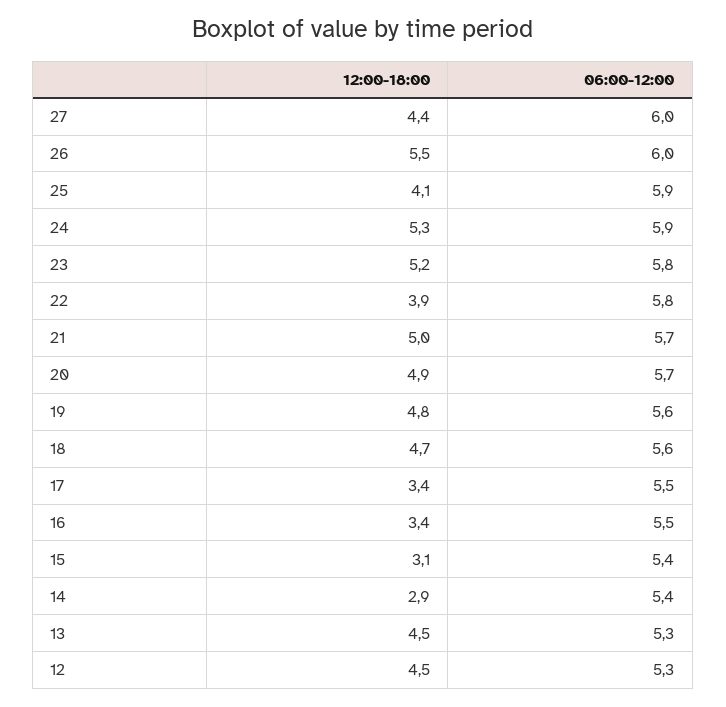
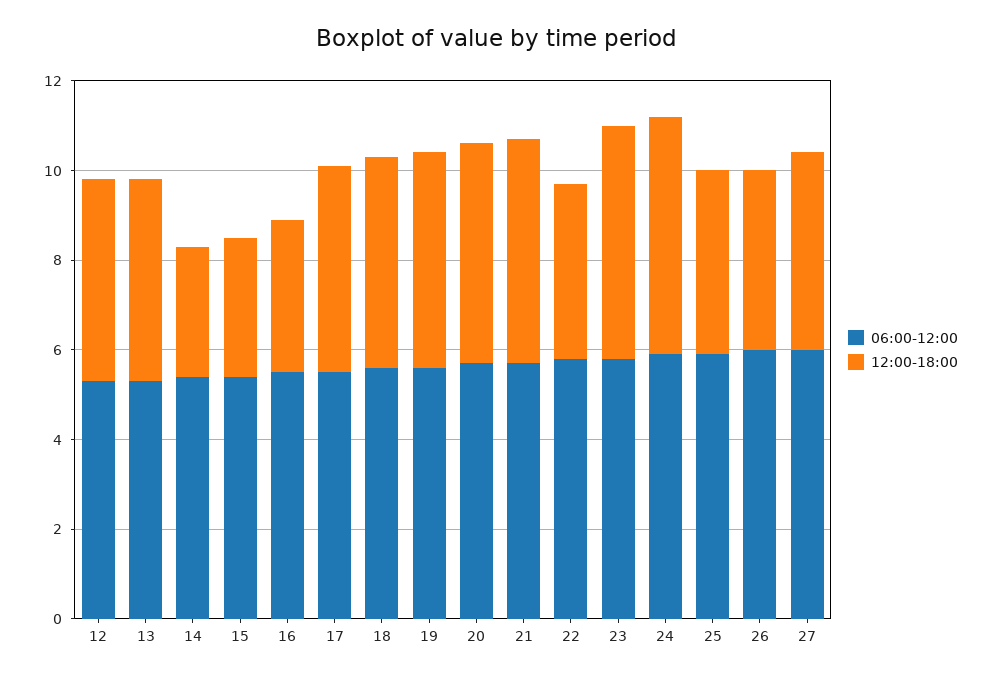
12:00-18:00, 26: 5.5 -> 4
12:00-18:00, 17: 3.4 -> 4.5

